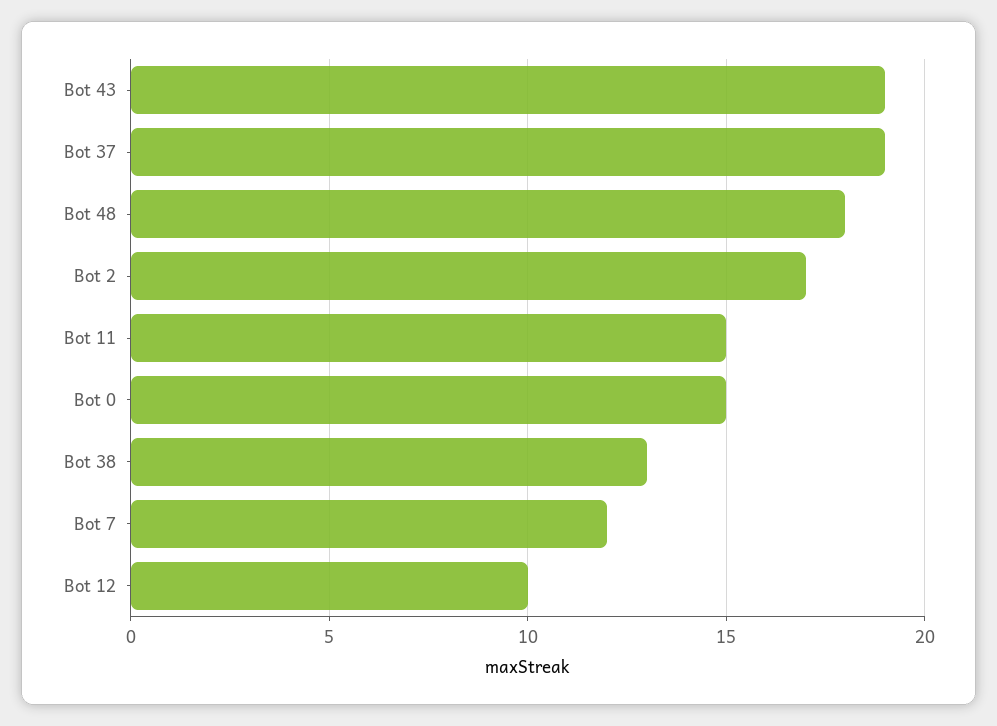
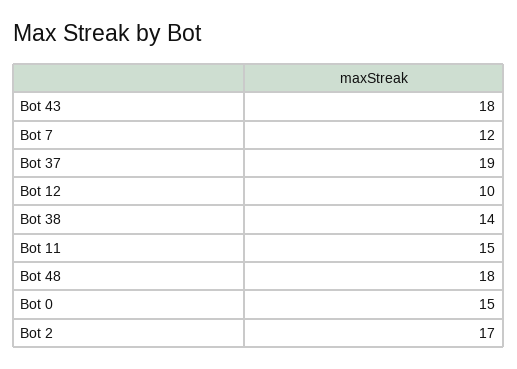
Bot 43: 19 -> 18
Bot 38: 13 -> 14

